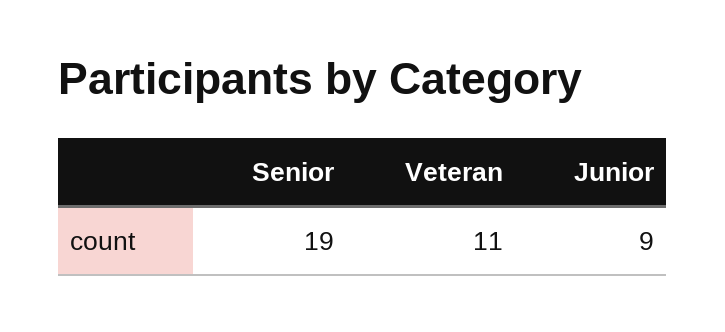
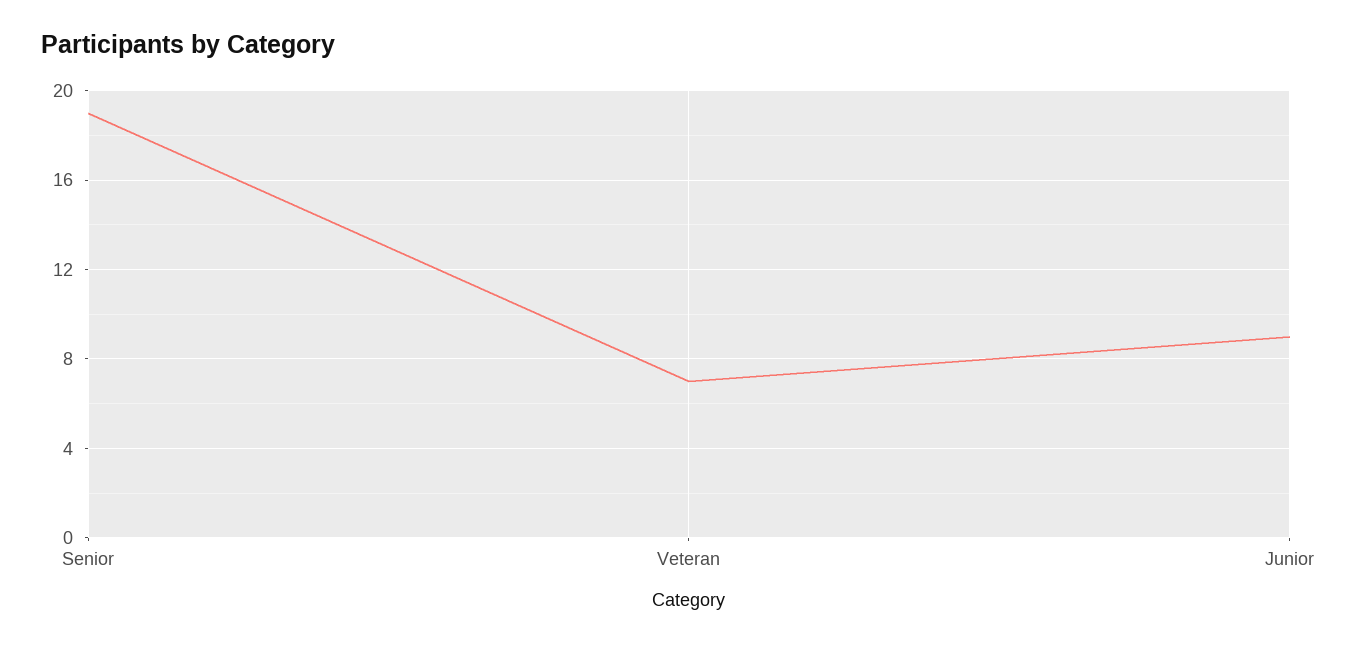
Veteran: 11 -> 7

